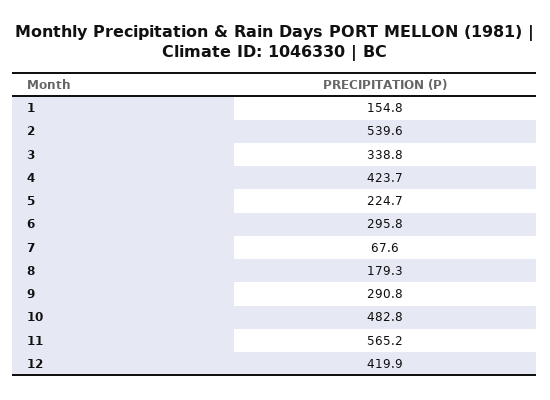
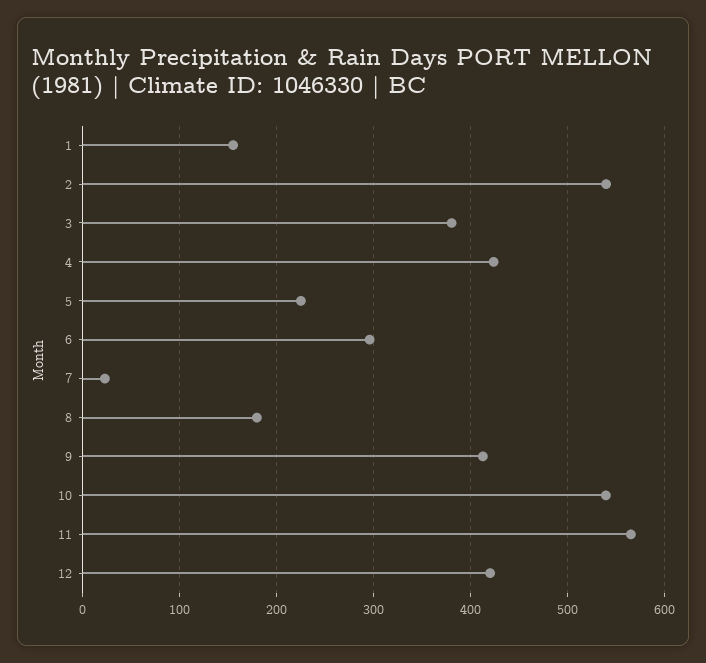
3: 338.8 -> 380
7: 67.6 -> 20
9: 290.8 -> 410
10: 482.8 -> 540

